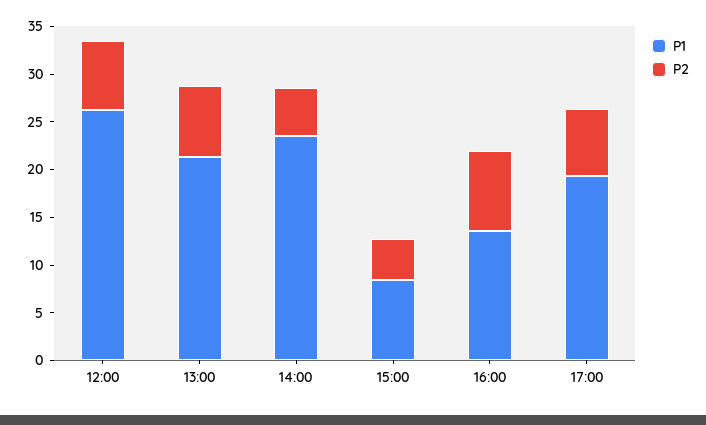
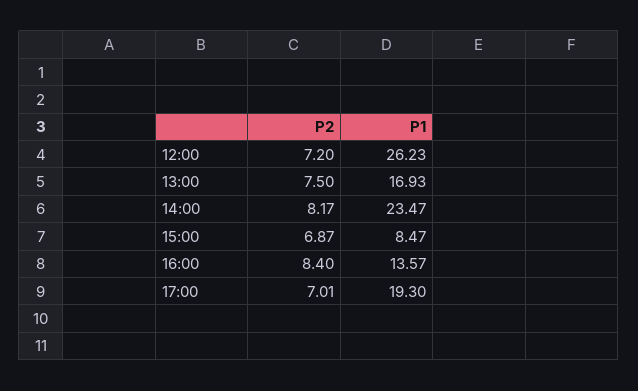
P1, 13:00: 21 -> 16.93
P2, 14:00: 5 -> 8.17
P2, 15:00: 4 -> 6.87

